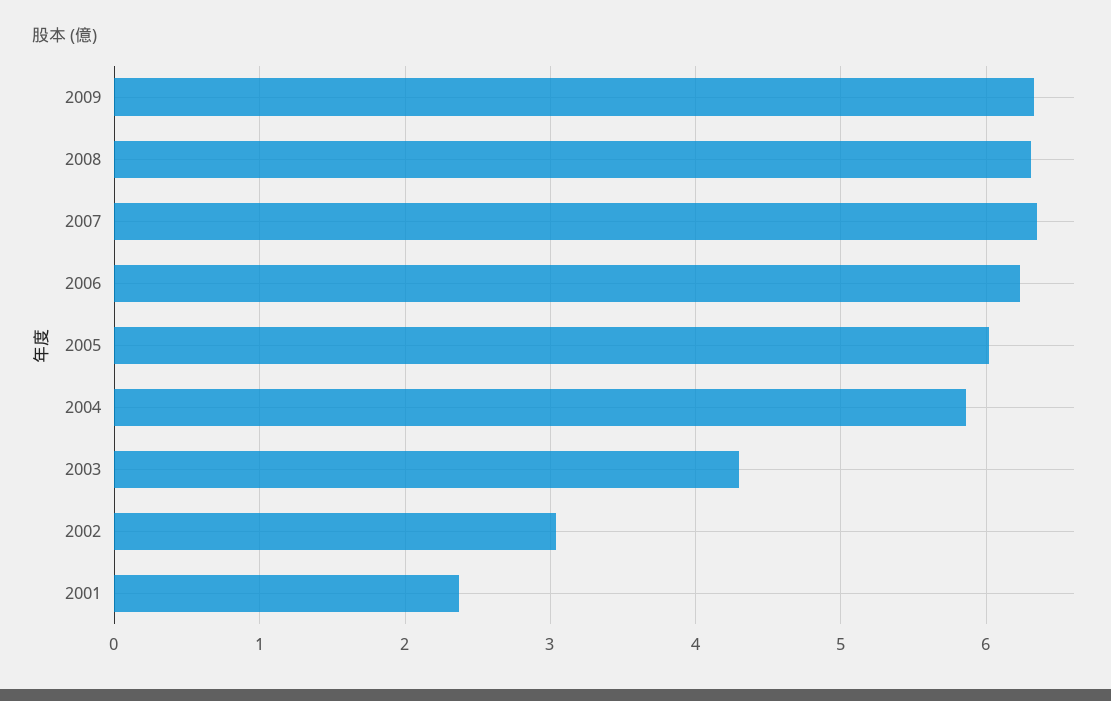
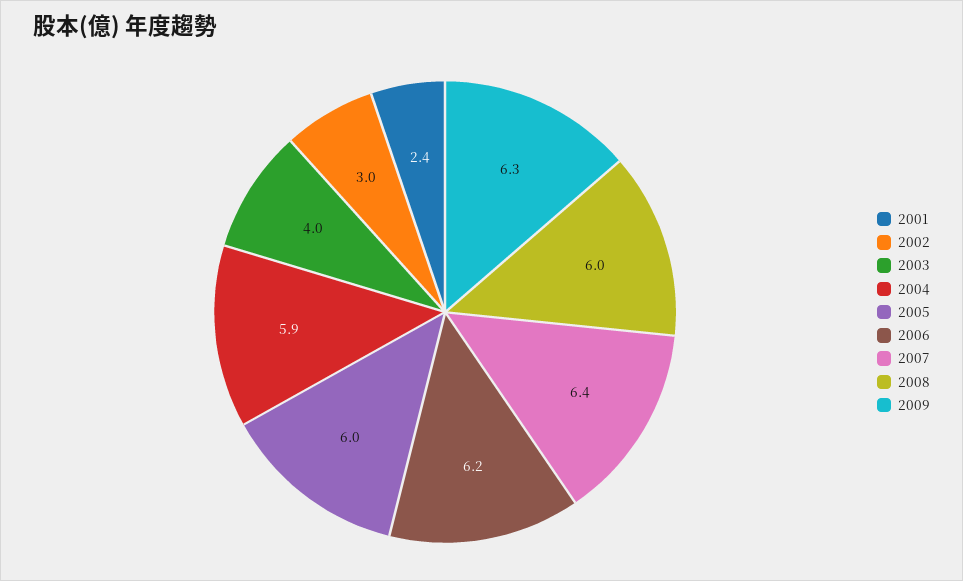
2008: 6.3 -> 6
2003: 4.3 -> 4

